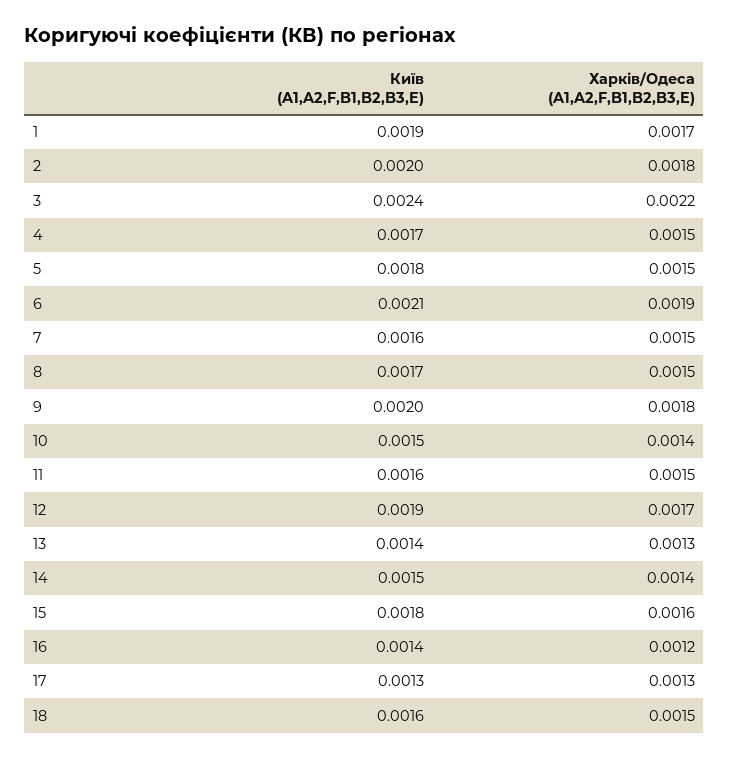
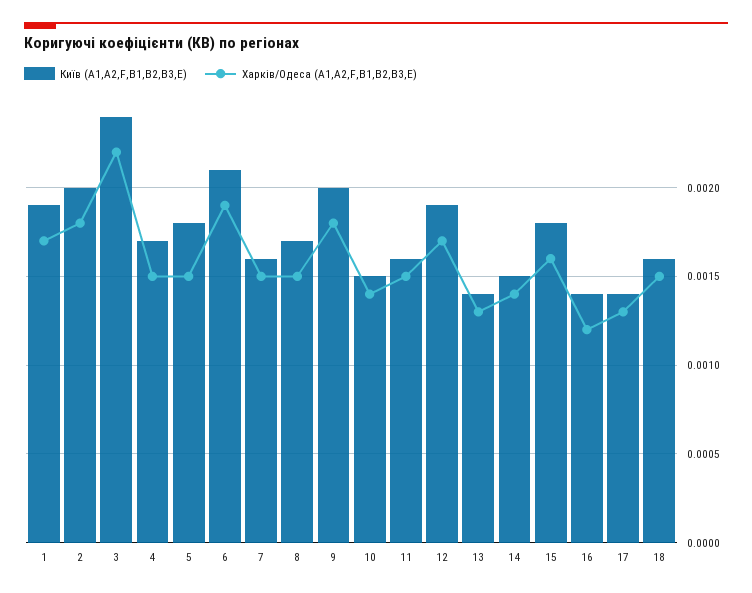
Київ (A1,A2,F,B1,B2,B3,E), 17: 0.0013 -> 0.0014

